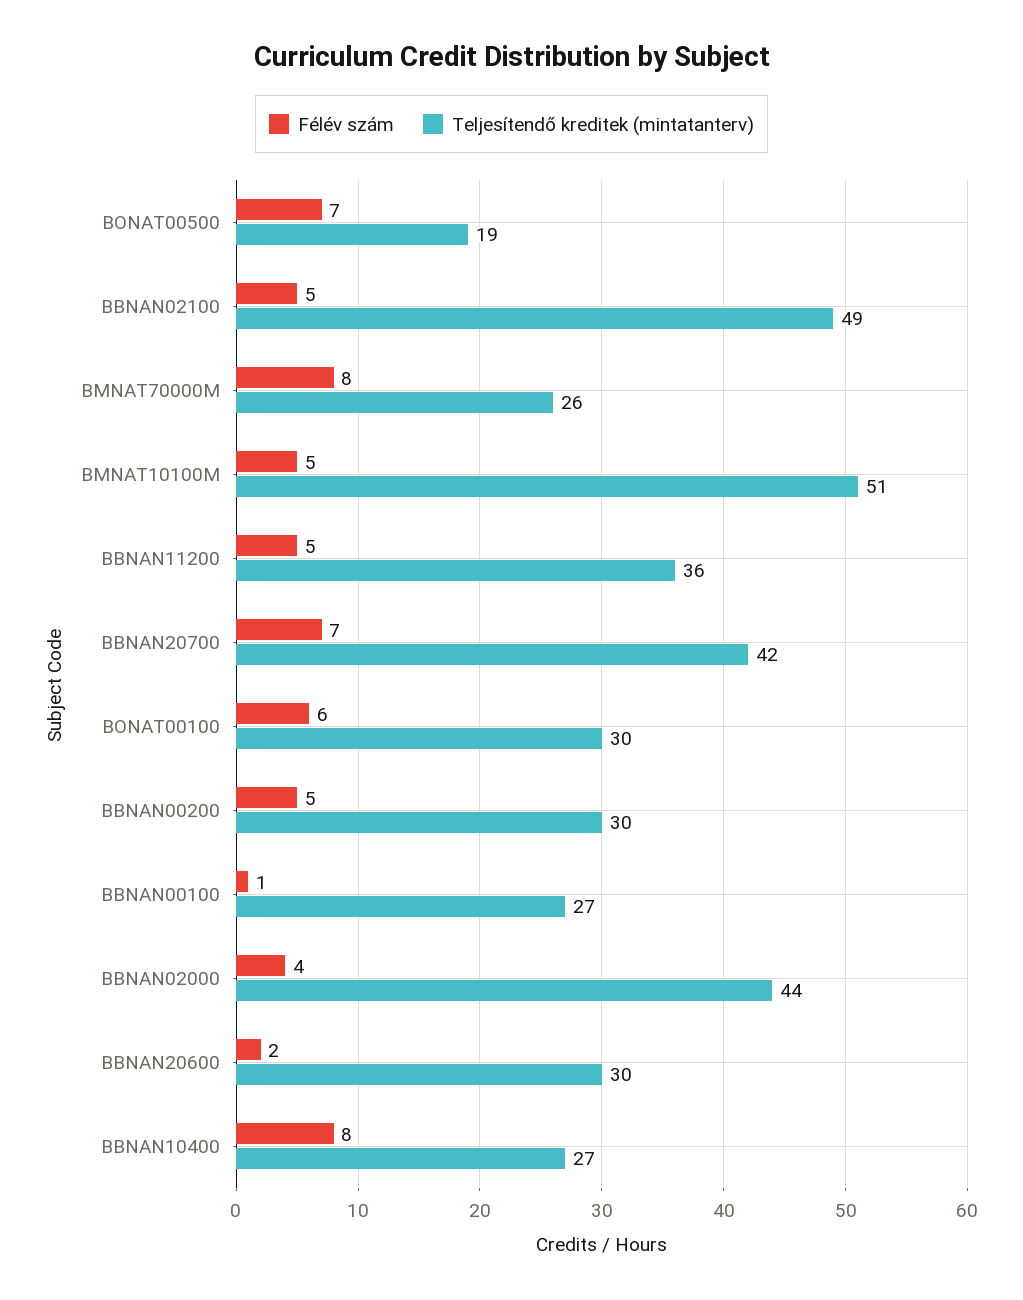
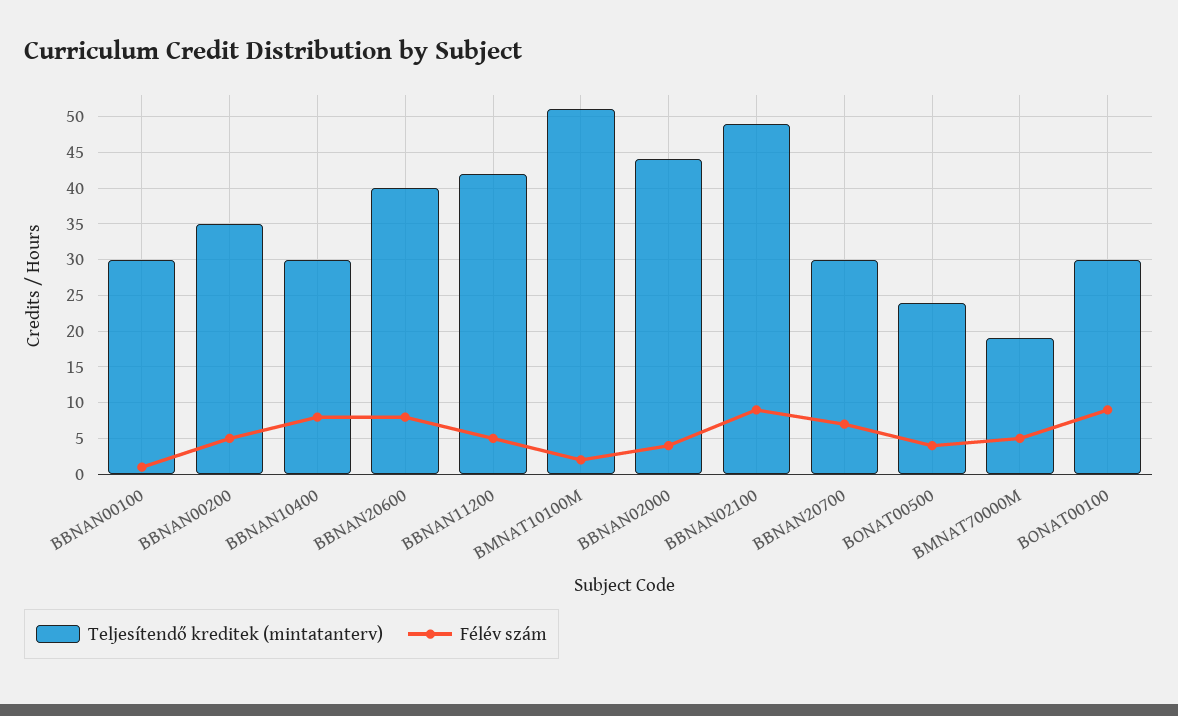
Félév szám, BONAT00500: 7 -> 4
Teljesítendő kreditek (mintatanterv), BONAT00500: 19 -> 24
Félév szám, BBNAN02100: 5 -> 9
Félév szám, BMNAT70000M: 8 -> 5
Teljesítendő kreditek (mintatanterv), BMNAT70000M: 26 -> 19
Félév szám, BMNAT10100M: 5 -> 2
Teljesítendő kreditek (mintatanterv), BBNAN11200: 36 -> 42
Teljesítendő kreditek (mintatanterv), BBNAN20700: 42 -> 30
Félév szám, BONAT00100: 6 -> 9
Teljesítendő kreditek (mintatanterv), BBNAN00200: 30 -> 35
Teljesítendő kreditek (mintatanterv), BBNAN00100: 27 -> 30
Félév szám, BBNAN20600: 2 -> 8
Teljesítendő kreditek (mintatanterv), BBNAN20600: 30 -> 40
Teljesítendő kreditek (mintatanterv), BBNAN10400: 27 -> 30

